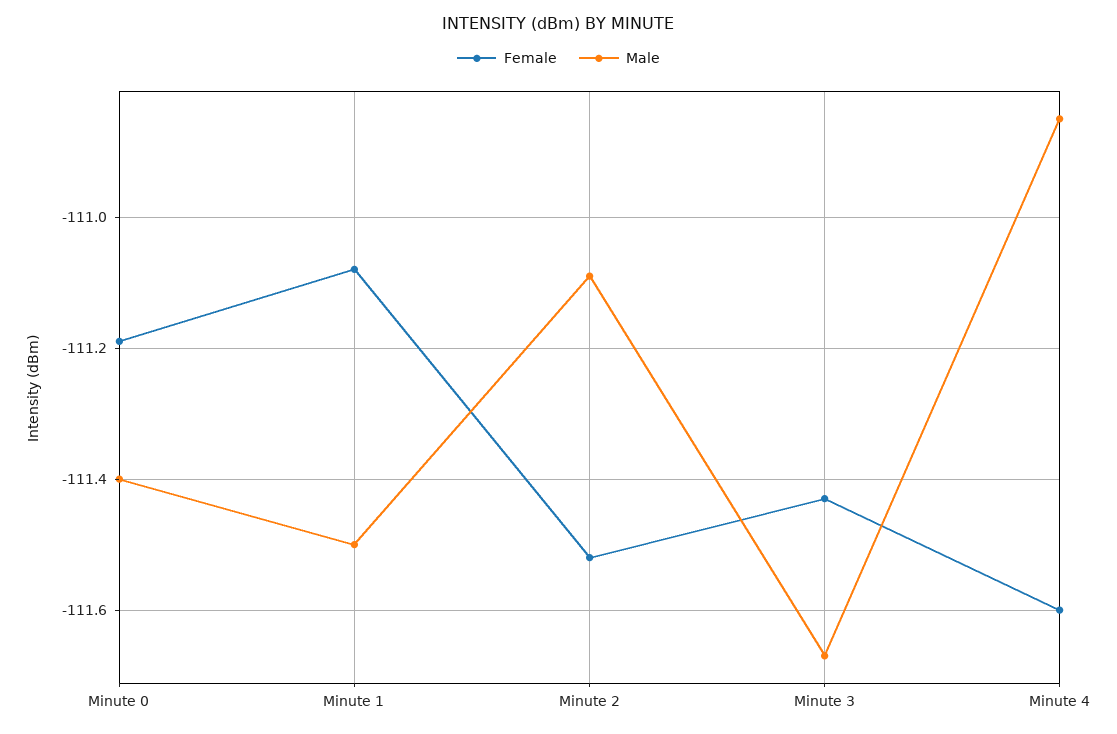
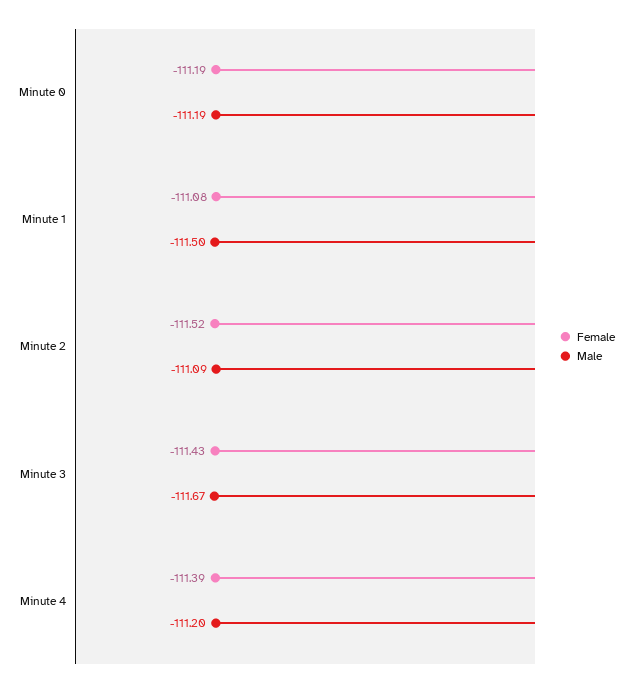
Male, Minute 0: -111.4 -> -111.19
Female, Minute 4: -111.6 -> -111.39
Male, Minute 4: -110.85 -> -111.2

